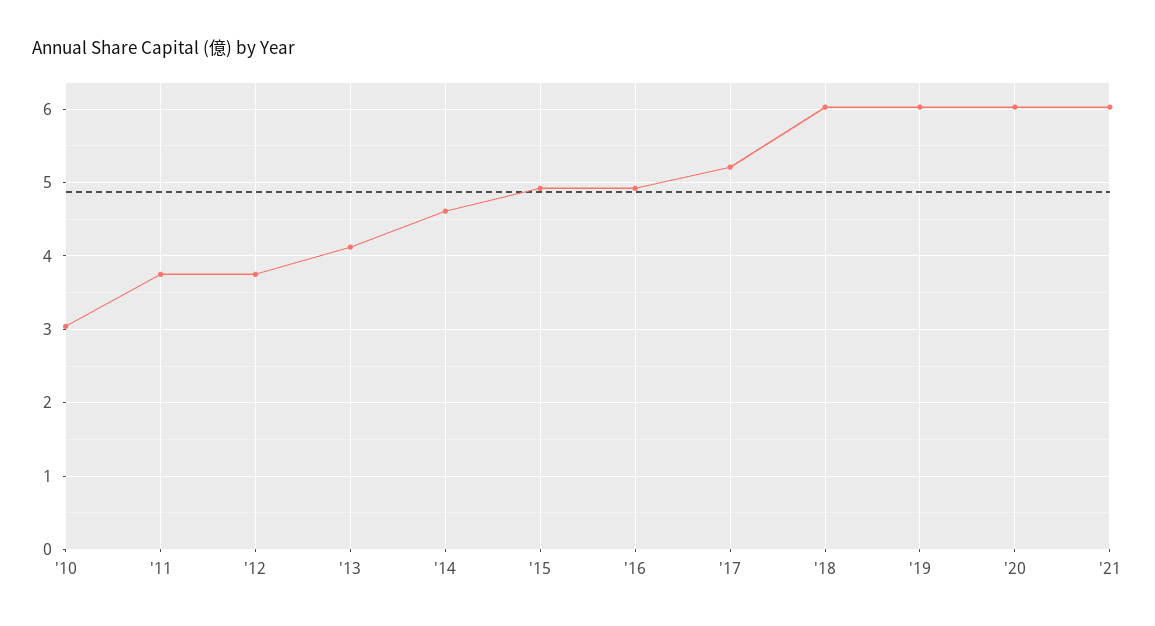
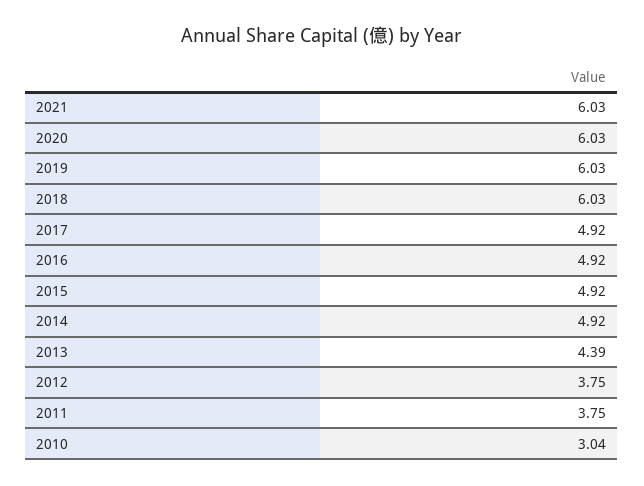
'13: 4.1 -> 4.39
'14: 4.6 -> 4.92
'17: 5.2 -> 4.92

